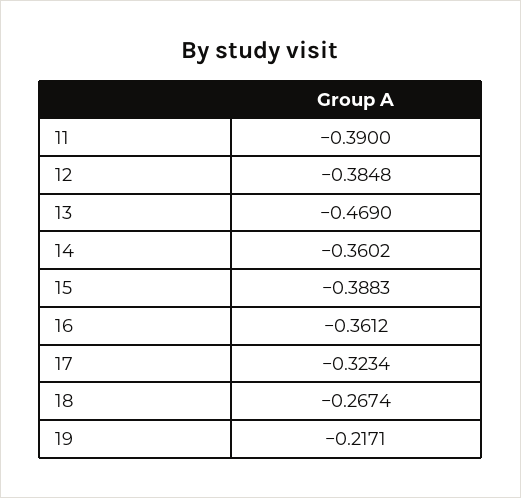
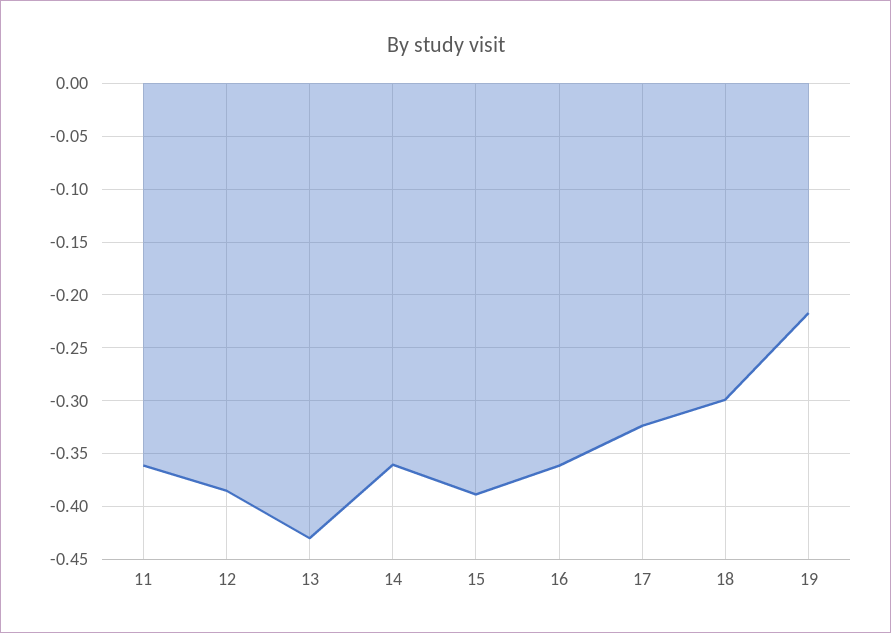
11: -0.39 -> -0.36
13: -0.469 -> -0.43
18: -0.2674 -> -0.3

